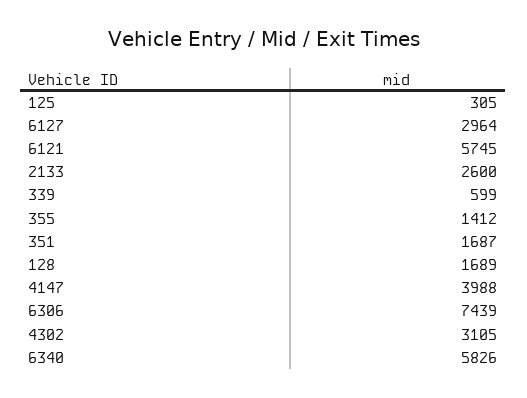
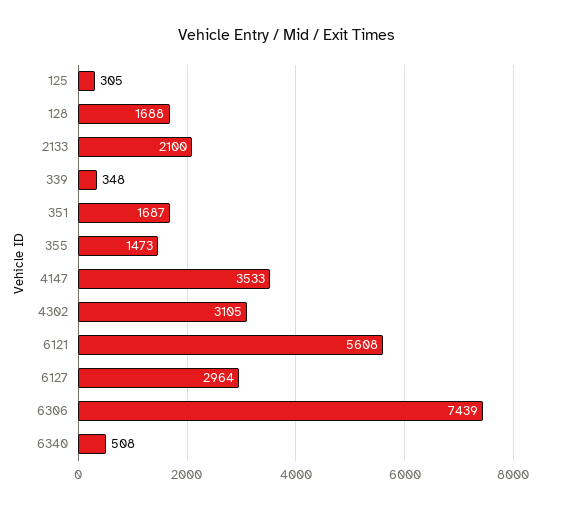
6121: 5745 -> 5608
2133: 2600 -> 2100
339: 599 -> 348
355: 1412 -> 1473
128: 1689 -> 1688
4147: 3988 -> 3533
6340: 5826 -> 508

